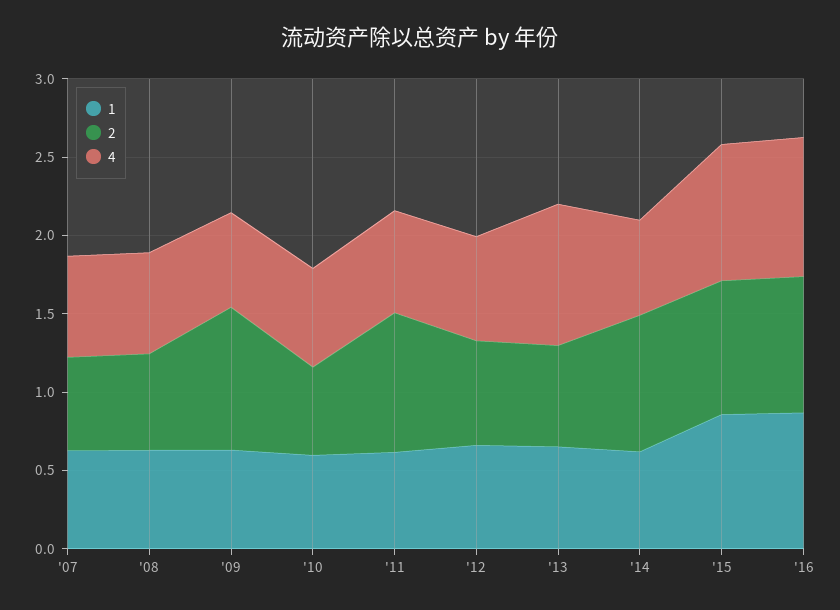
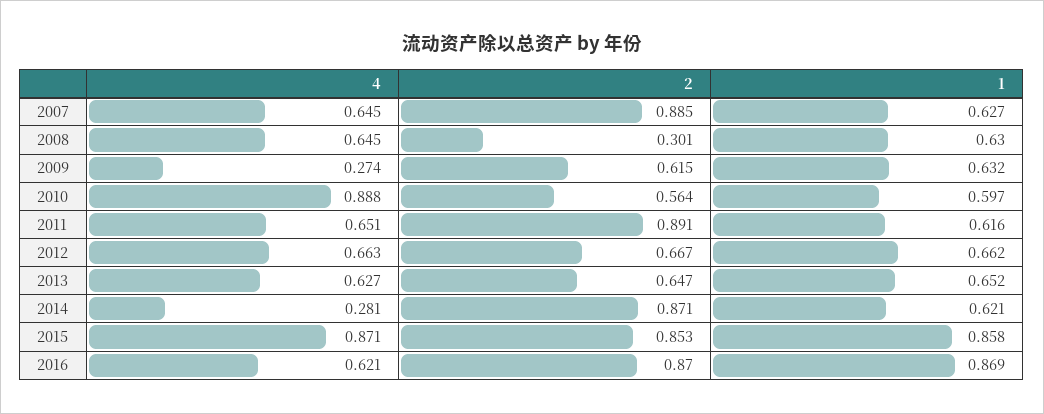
2, '07: 0.6 -> 0.885
2, '08: 0.6 -> 0.301
2, '09: 0.9 -> 0.615
4, '09: 0.6 -> 0.274
4, '10: 0.6 -> 0.888
4, '13: 0.9 -> 0.627
4, '14: 0.6 -> 0.281
4, '16: 0.9 -> 0.621

